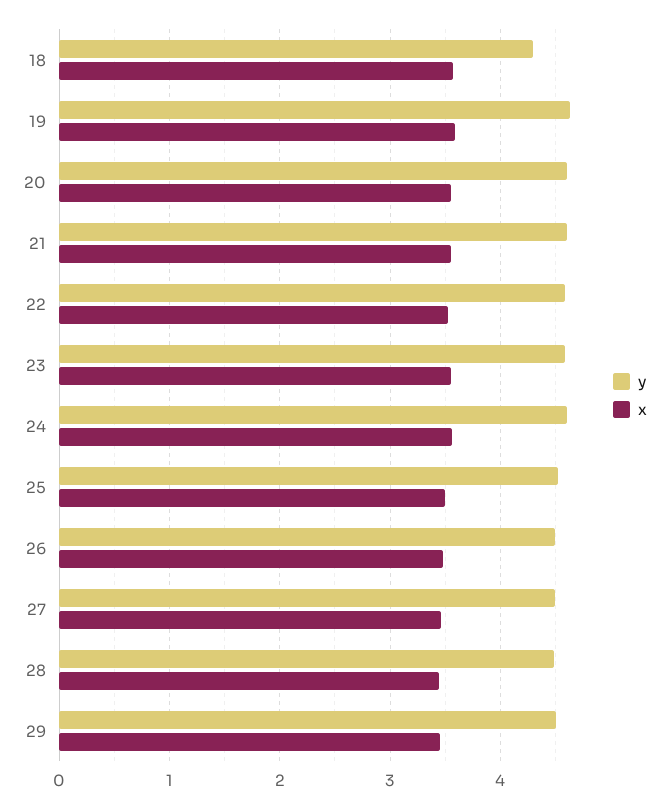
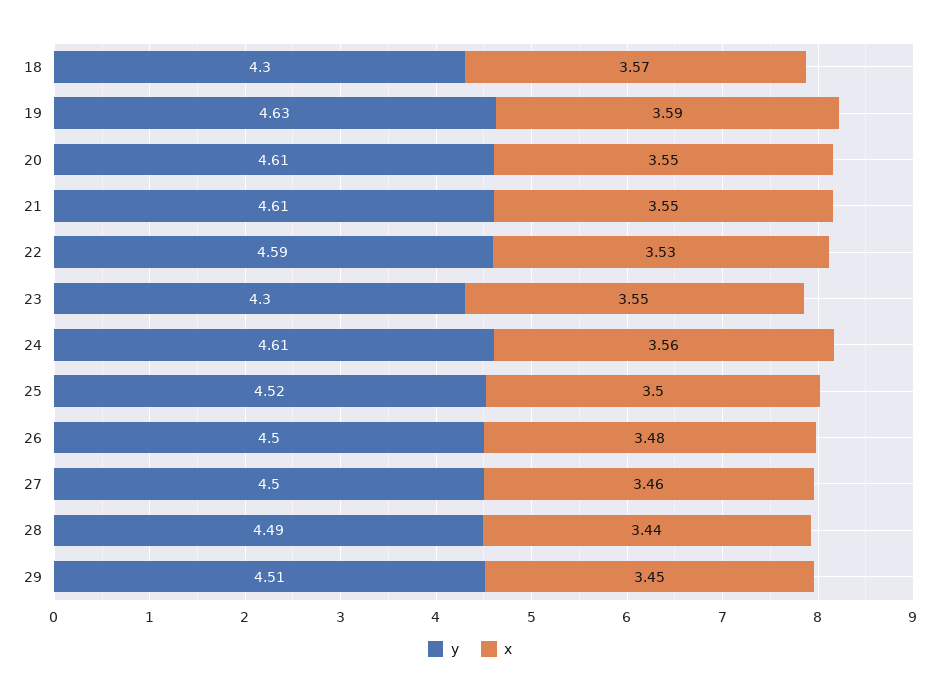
y, 23: 4.6 -> 4.3

